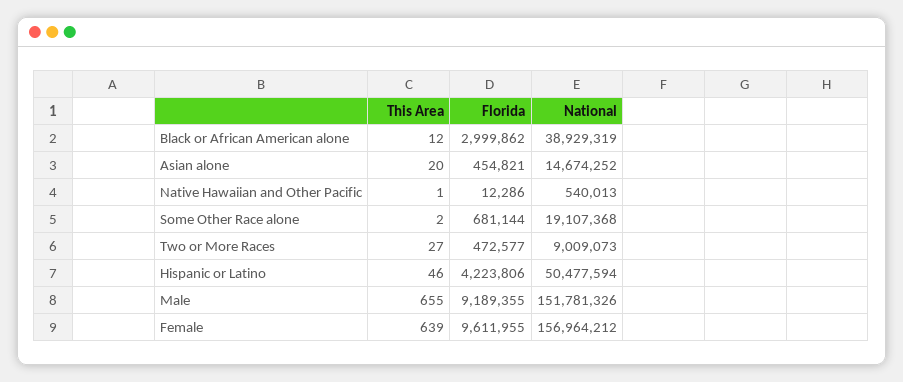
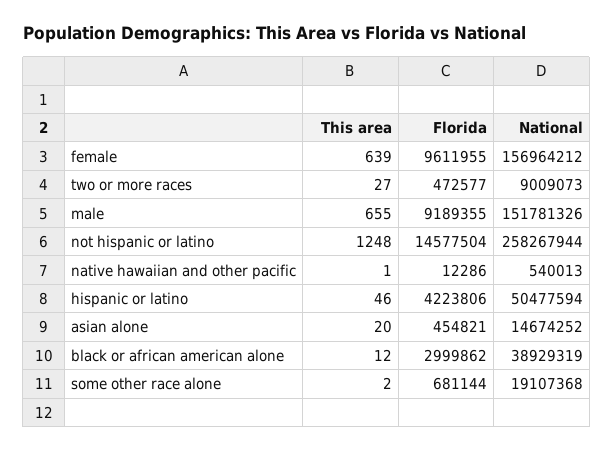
This Area, not hispanic or latino: none -> 1248
Florida, not hispanic or latino: none -> 14577504
National, not hispanic or latino: none -> 258267944

